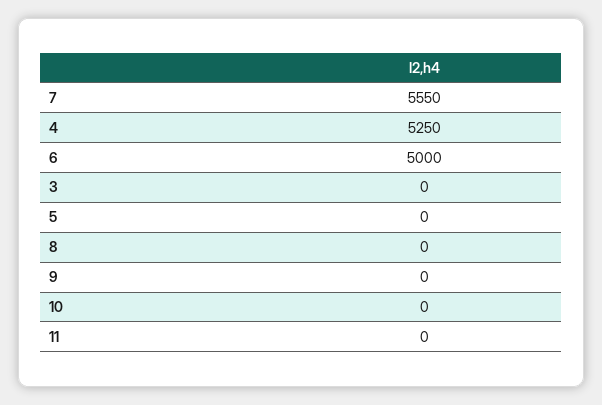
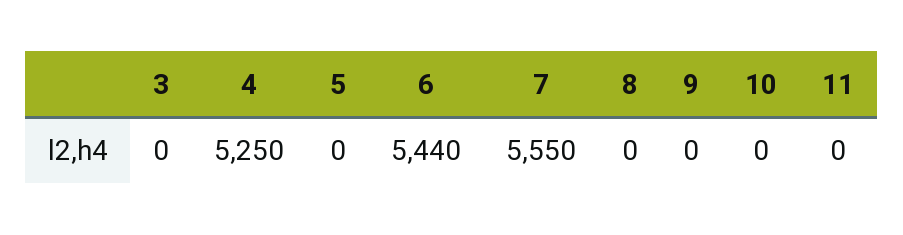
6: 5000 -> 5440

